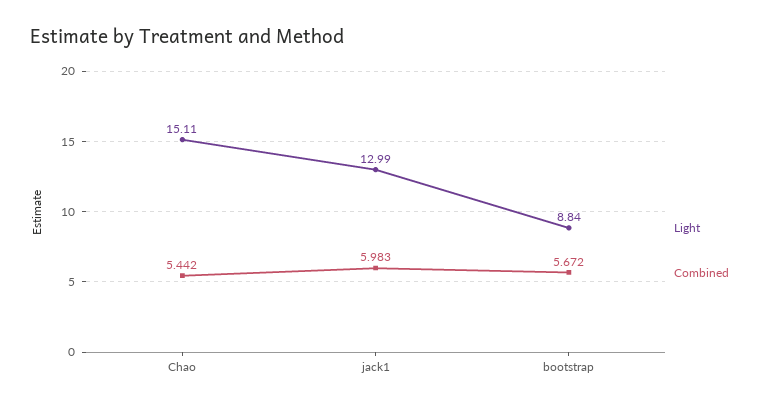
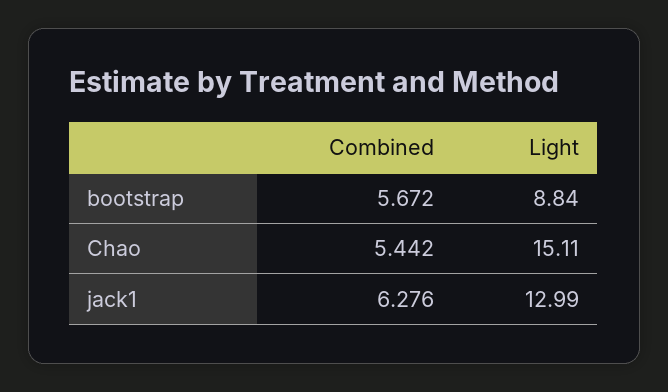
Combined, jack1: 5.983 -> 6.276

